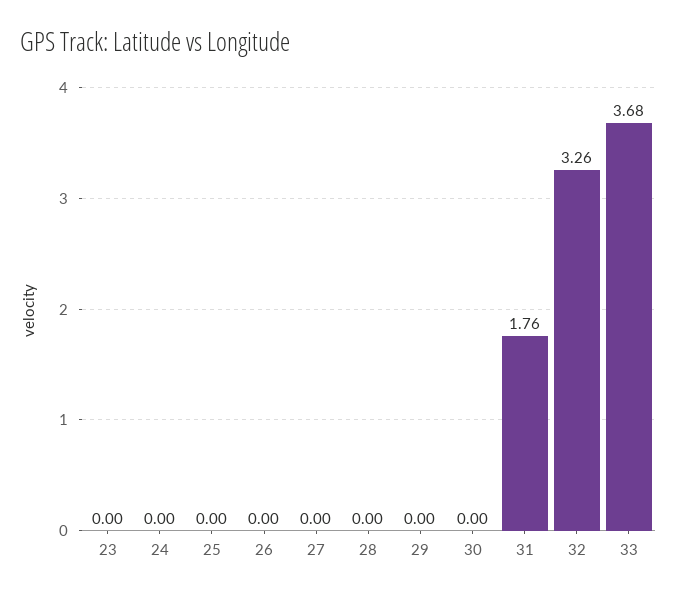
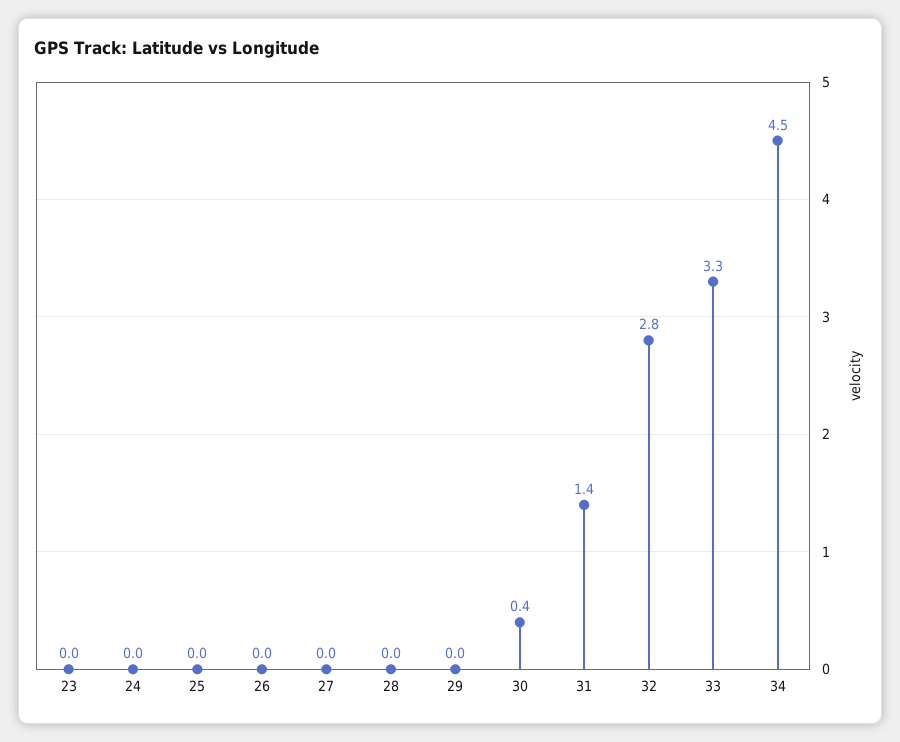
30: 0 -> 0.4
31: 1.76 -> 1.4
32: 3.26 -> 2.8
33: 3.68 -> 3.3
34: none -> 4.5

